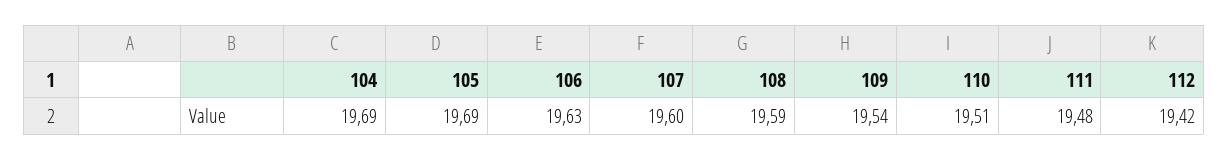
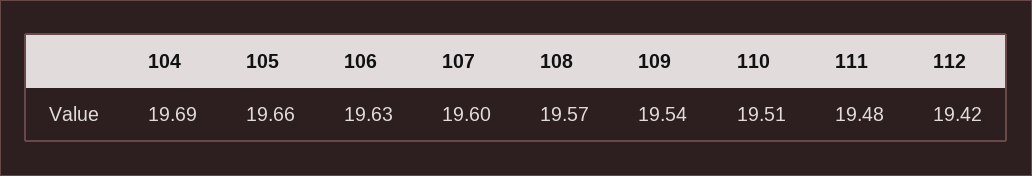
105: 19.69 -> 19.66
108: 19.59 -> 19.57

